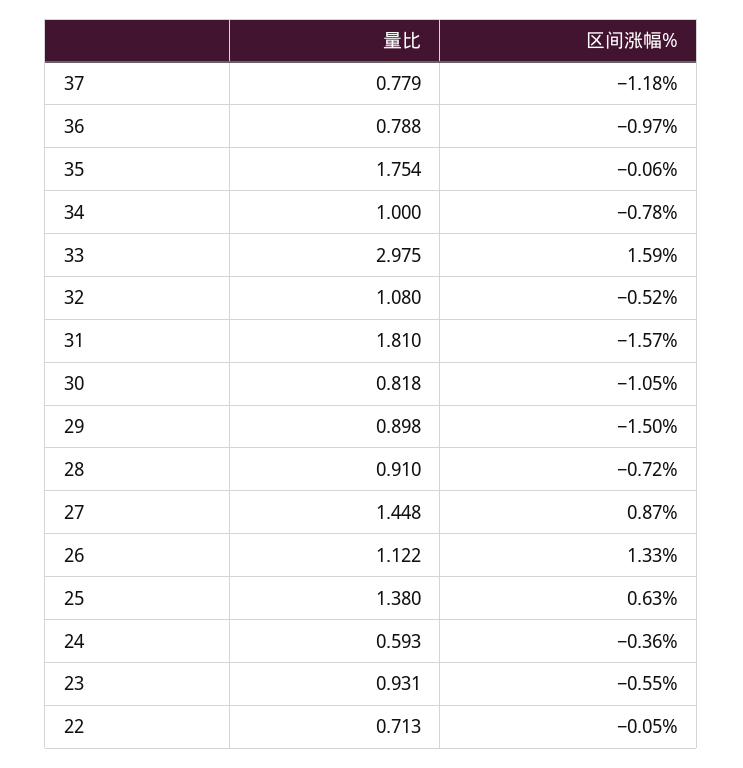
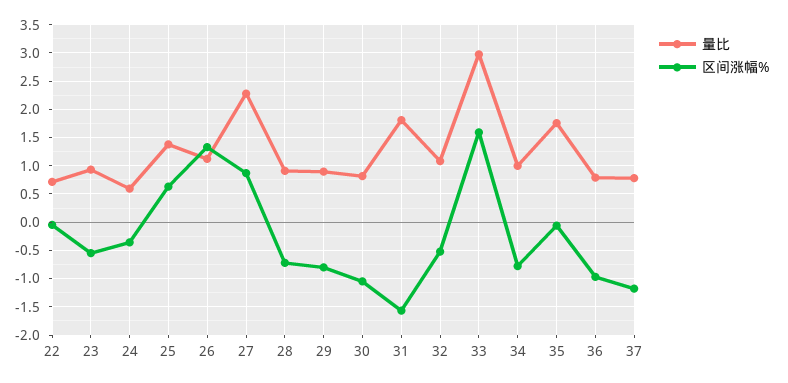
区间涨幅%, 29: -1.5 -> -0.75
量比, 27: 1.448 -> 2.25

